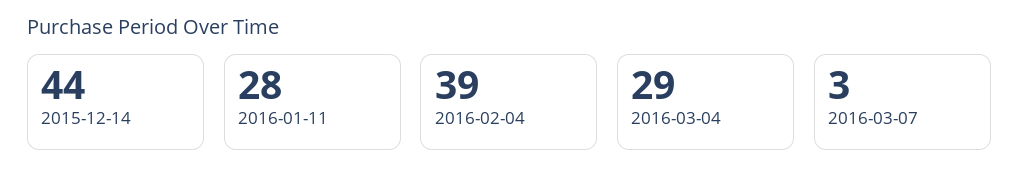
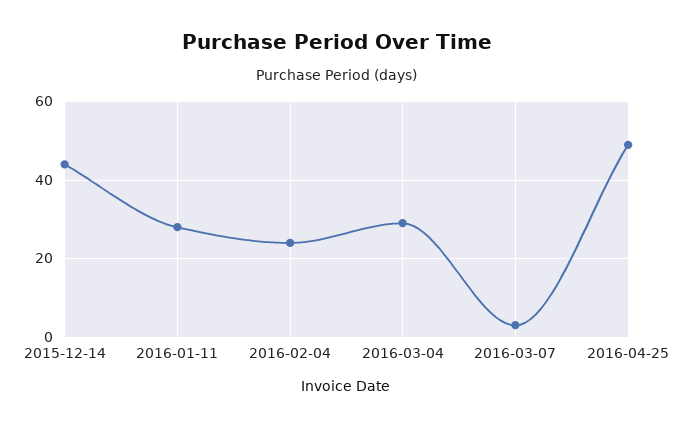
2016-02-04: 39 -> 25
2016-04-25: none -> 50

